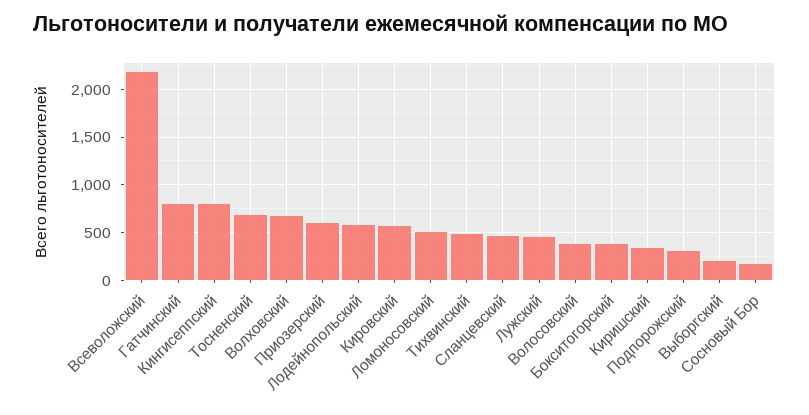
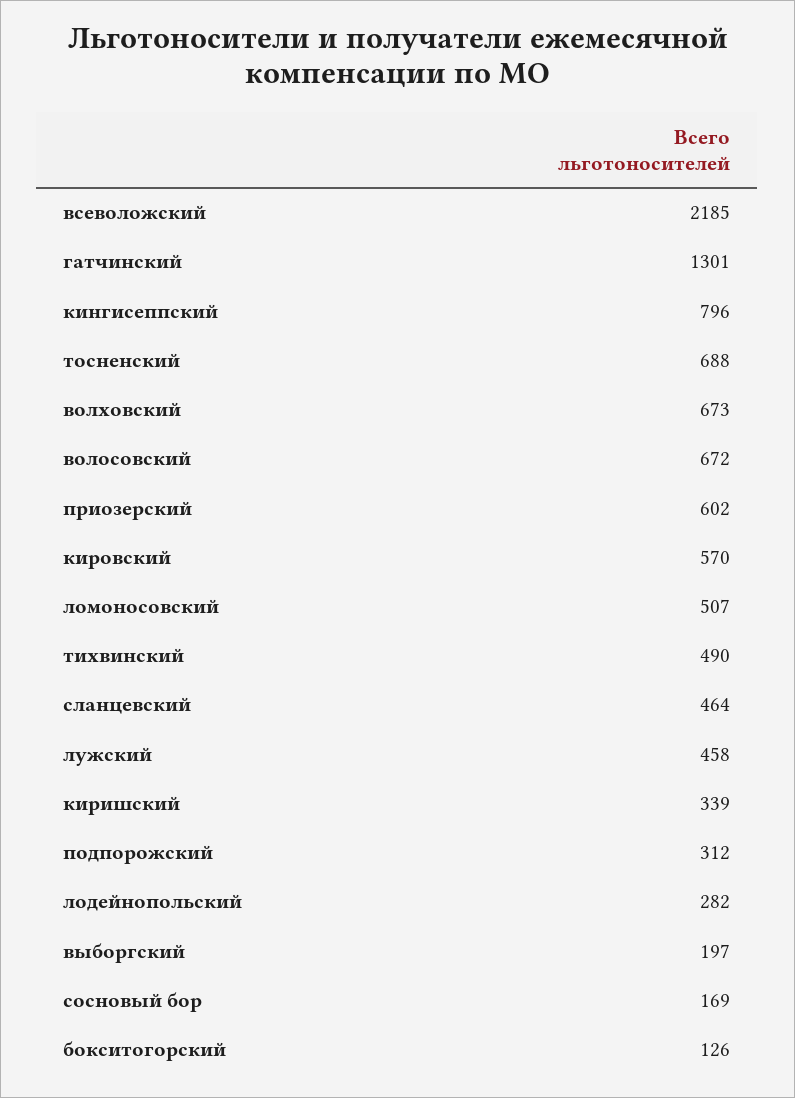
Гатчинский: 800 -> 1301
Лодейнопольский: 600 -> 282
Волосовский: 400 -> 672
Бокситогорский: 400 -> 126

